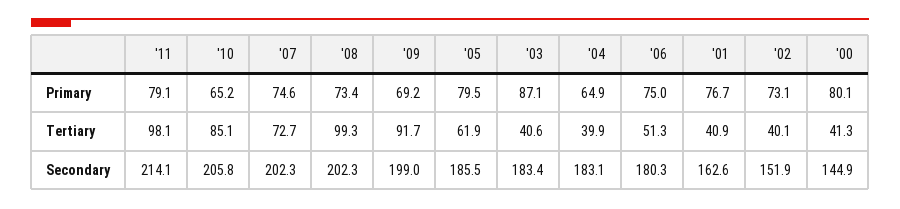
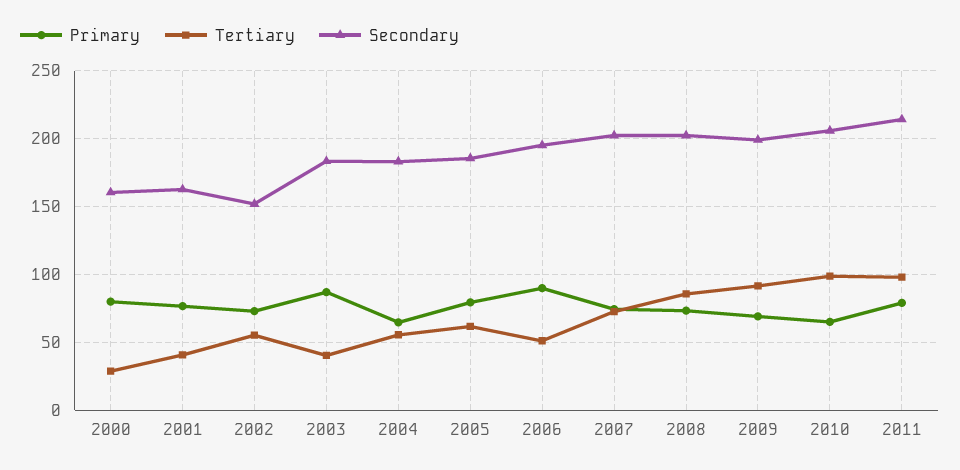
Primary, '06: 75 -> 90
Tertiary, '10: 85.1 -> 100
Tertiary, '08: 99.3 -> 85
Tertiary, '04: 39.9 -> 55
Tertiary, '02: 40.1 -> 55
Tertiary, '00: 41.3 -> 30
Secondary, '06: 180.3 -> 195
Secondary, '00: 144.9 -> 160

